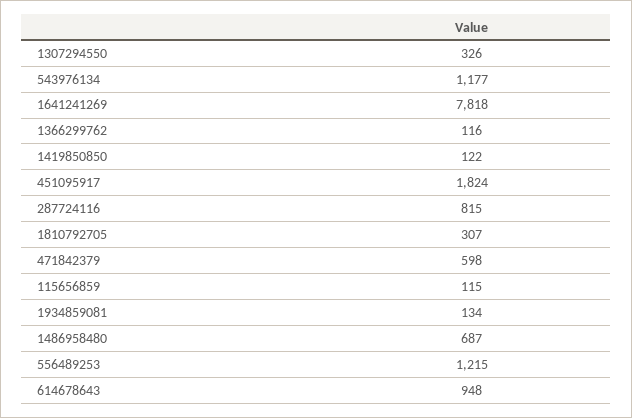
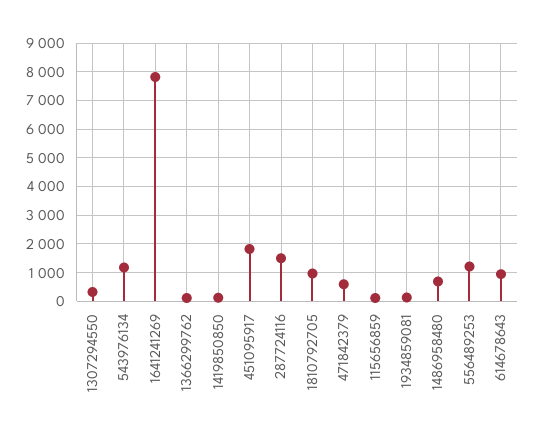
287724116: 815 -> 1500
1810792705: 307 -> 1000

